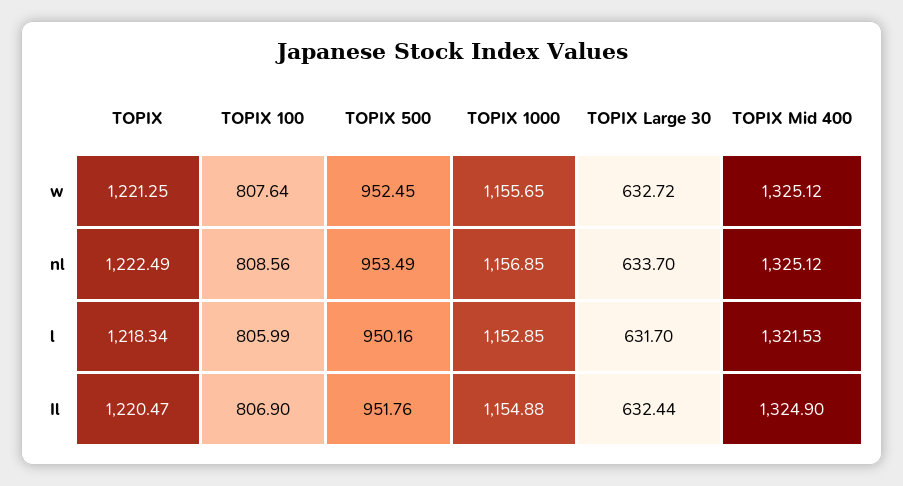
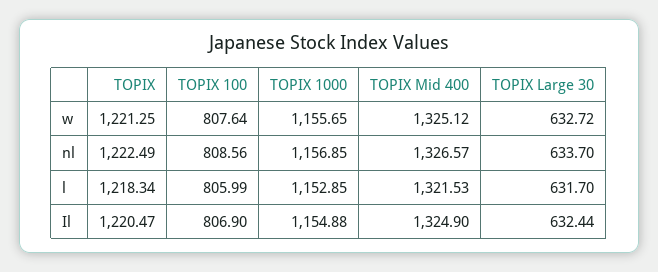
TOPIX 500, w: 952.45 -> none
TOPIX 500, nl: 953.49 -> none
TOPIX Mid 400, nl: 1325.12 -> 1326.57
TOPIX 500, l: 950.16 -> none
TOPIX 500, Il: 951.76 -> none

